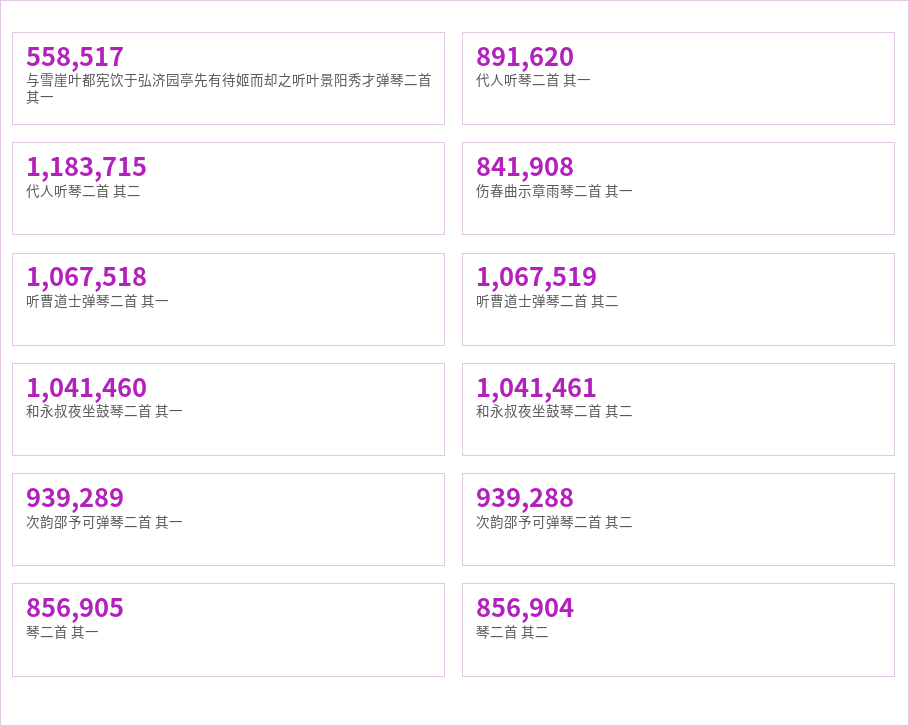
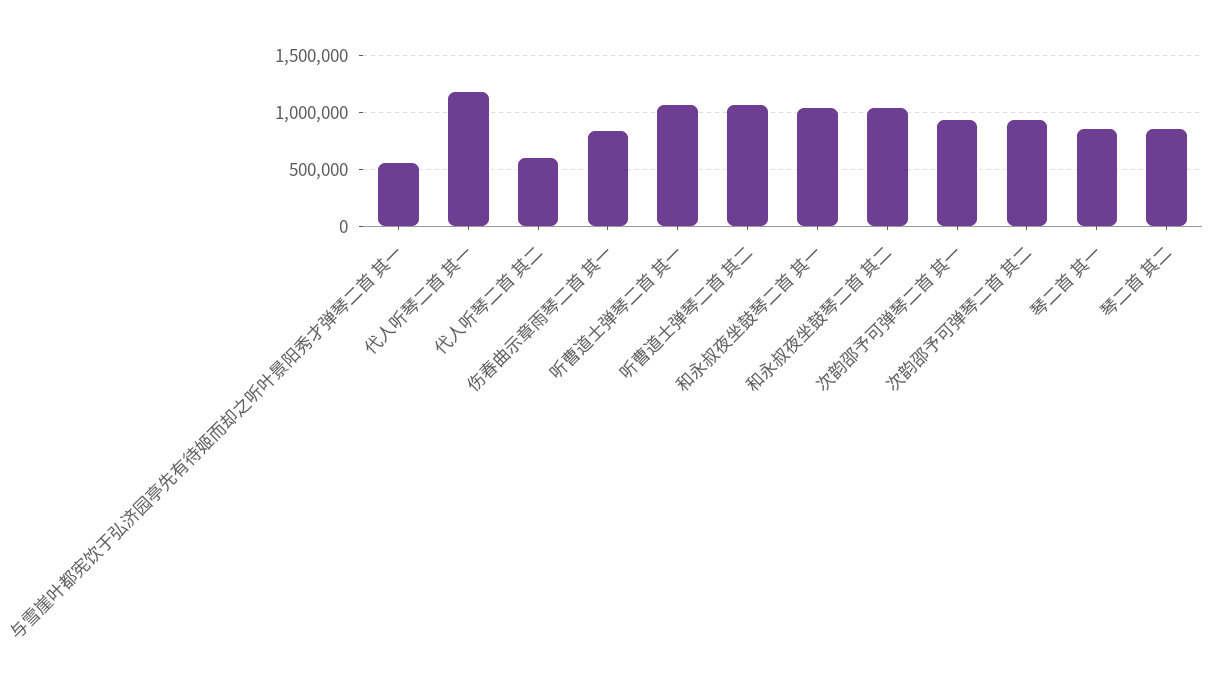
代人听琴二首 其一: 891620 -> 1200000
代人听琴二首 其二: 1183715 -> 600000

